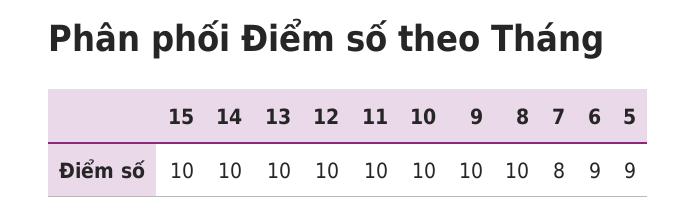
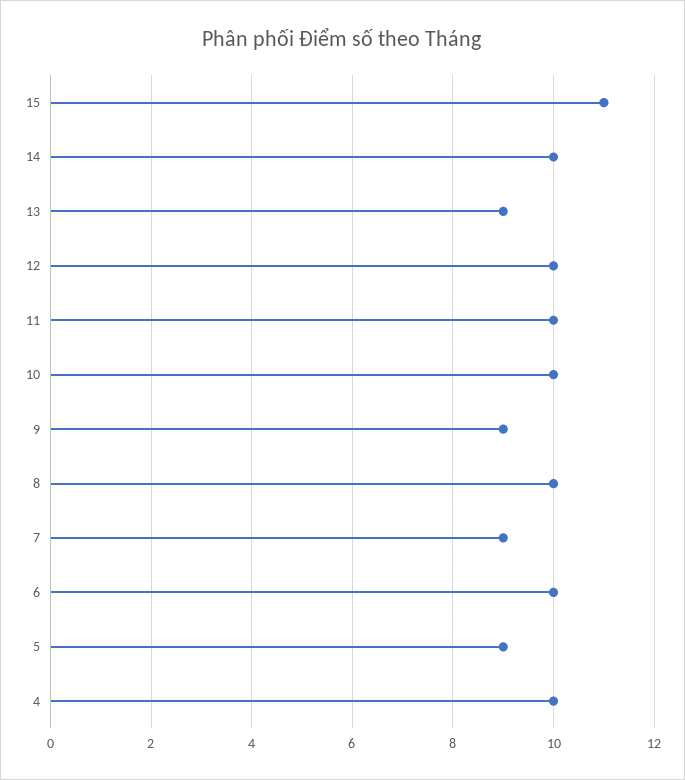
15: 10 -> 11
13: 10 -> 9
9: 10 -> 9
7: 8 -> 9
6: 9 -> 10
4: none -> 10

